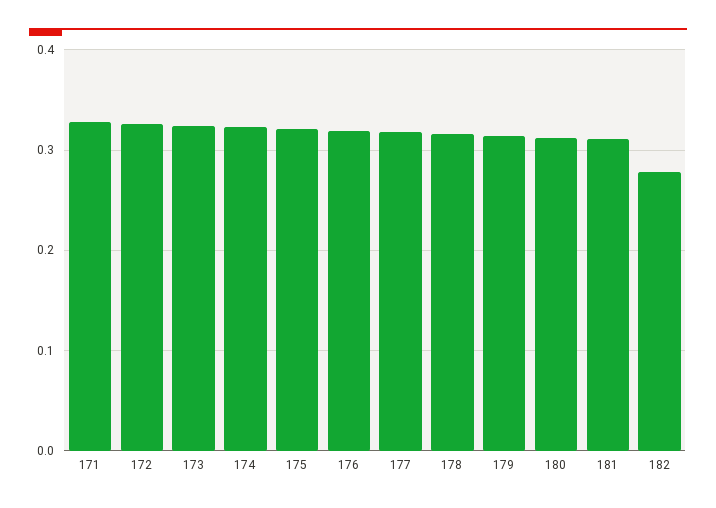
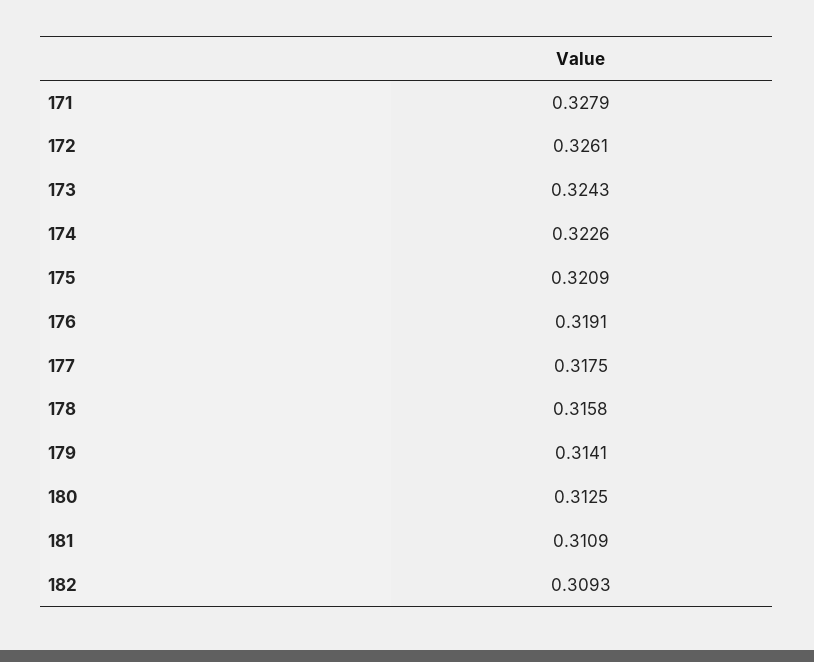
182: 0.28 -> 0.3093

